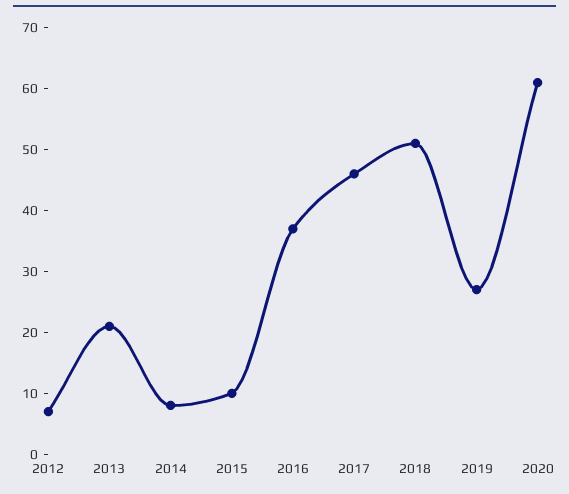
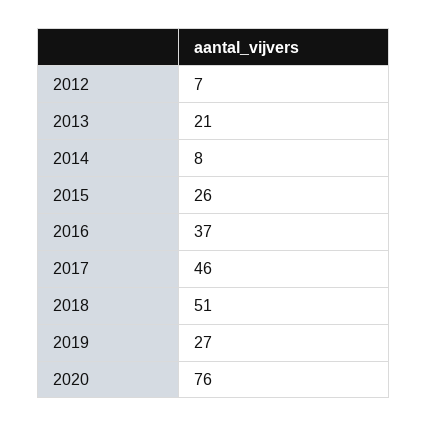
2015: 10 -> 26
2020: 60 -> 76

